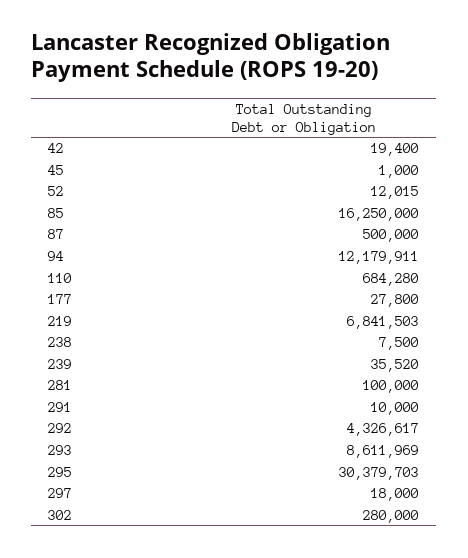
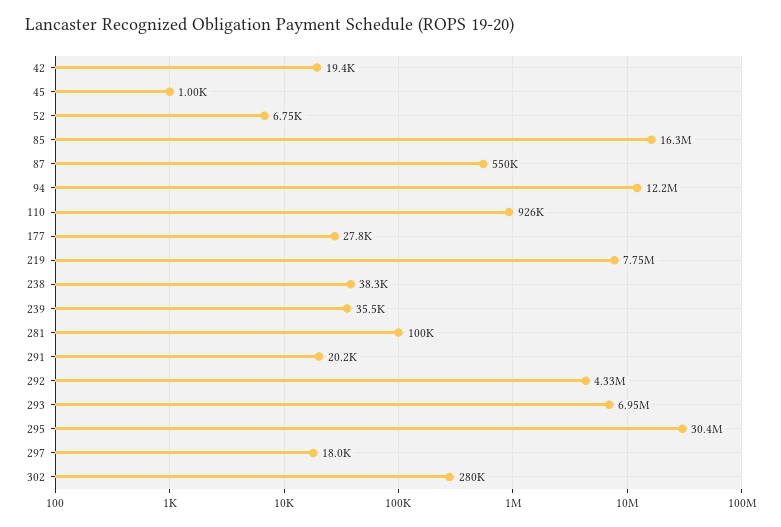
52: 12015 -> 6750
87: 500000 -> 550000
110: 684280 -> 926000
219: 6841503 -> 7750000
238: 7500 -> 38300
291: 10000 -> 20200
293: 8611969 -> 6950000

